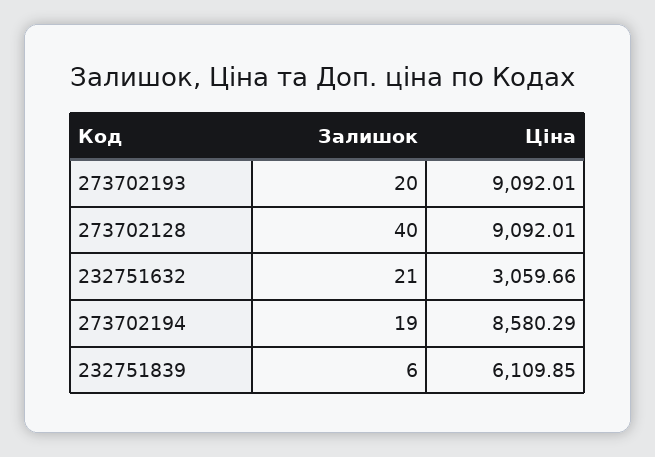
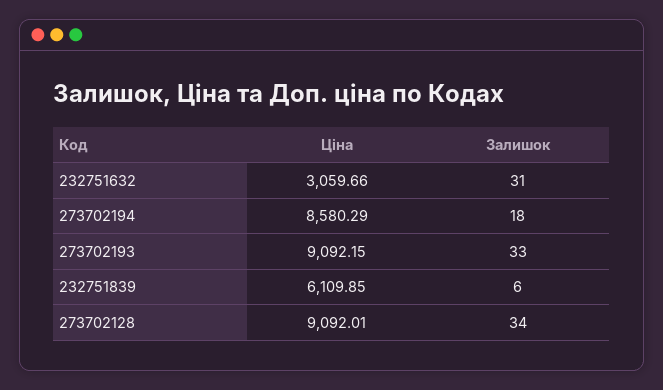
Залишок, 273702193: 20 -> 33
Ціна, 273702193: 9092.01 -> 9092.15
Залишок, 273702128: 40 -> 34
Залишок, 232751632: 21 -> 31
Залишок, 273702194: 19 -> 18

